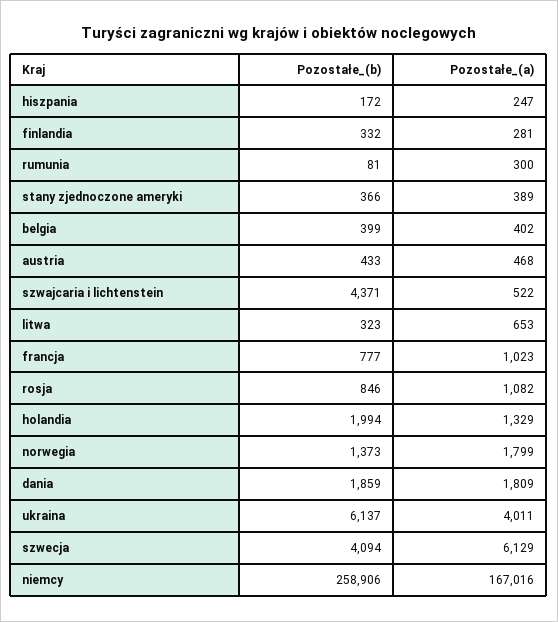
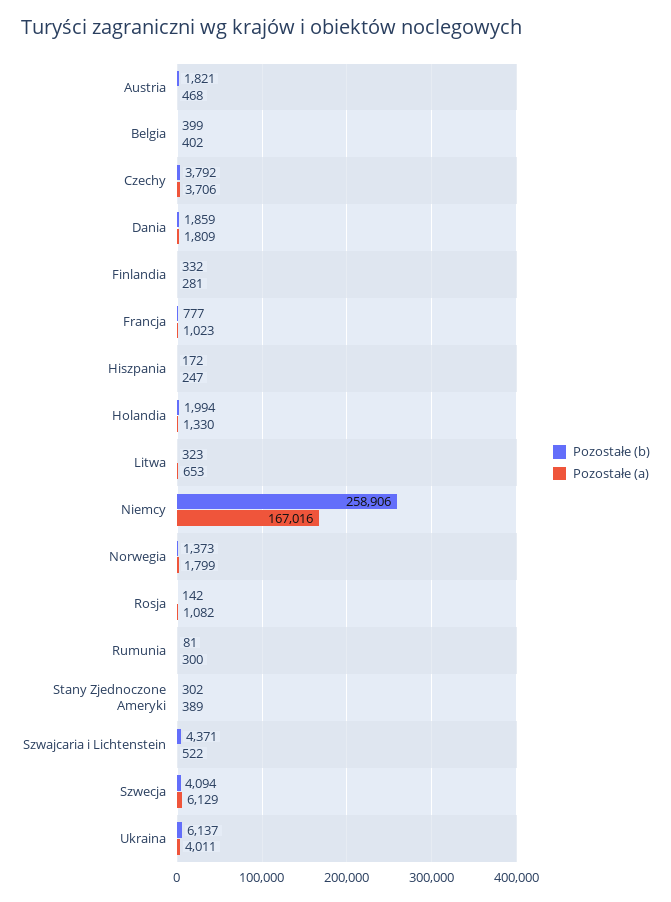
Pozostałe_(b), stany zjednoczone ameryki: 366 -> 302
Pozostałe_(b), austria: 433 -> 1821
Pozostałe_(b), rosja: 846 -> 142
Pozostałe_(a), holandia: 1329 -> 1330
Pozostałe_(b), Czechy: none -> 3792
Pozostałe_(a), Czechy: none -> 3706

